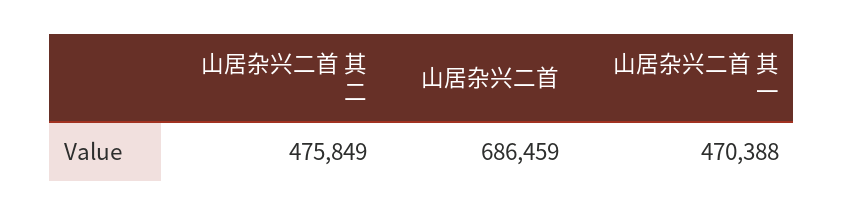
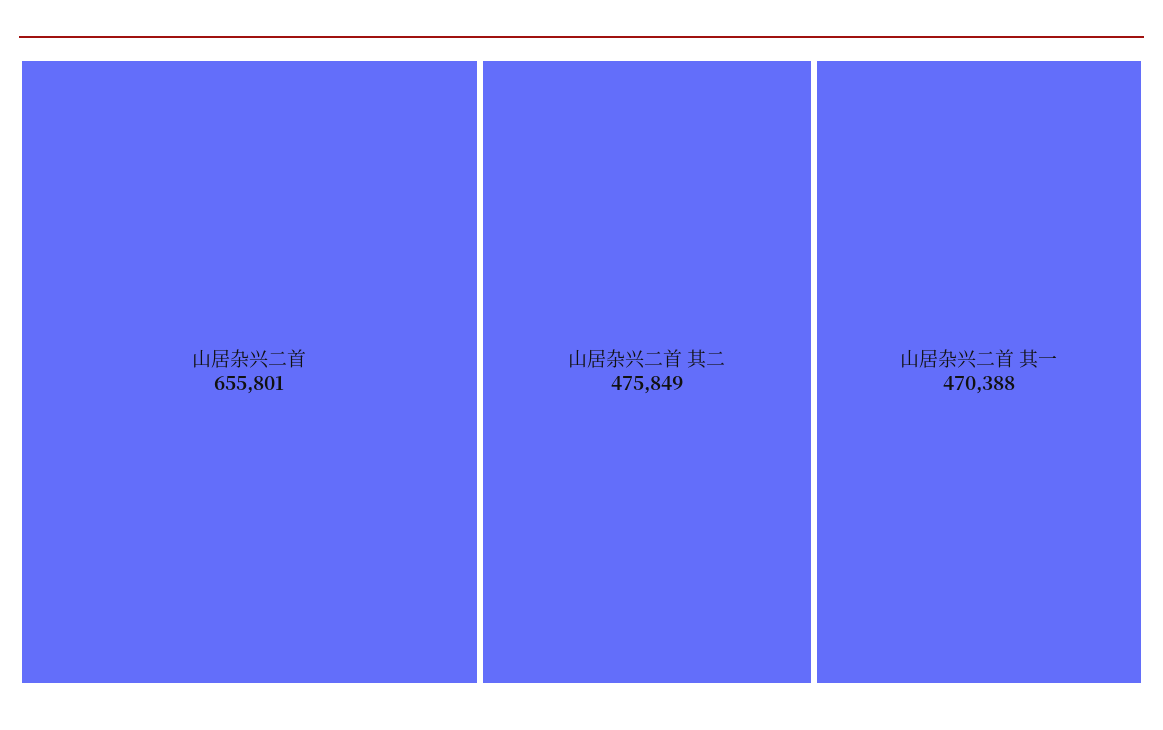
山居杂兴二首: 686459 -> 655801

